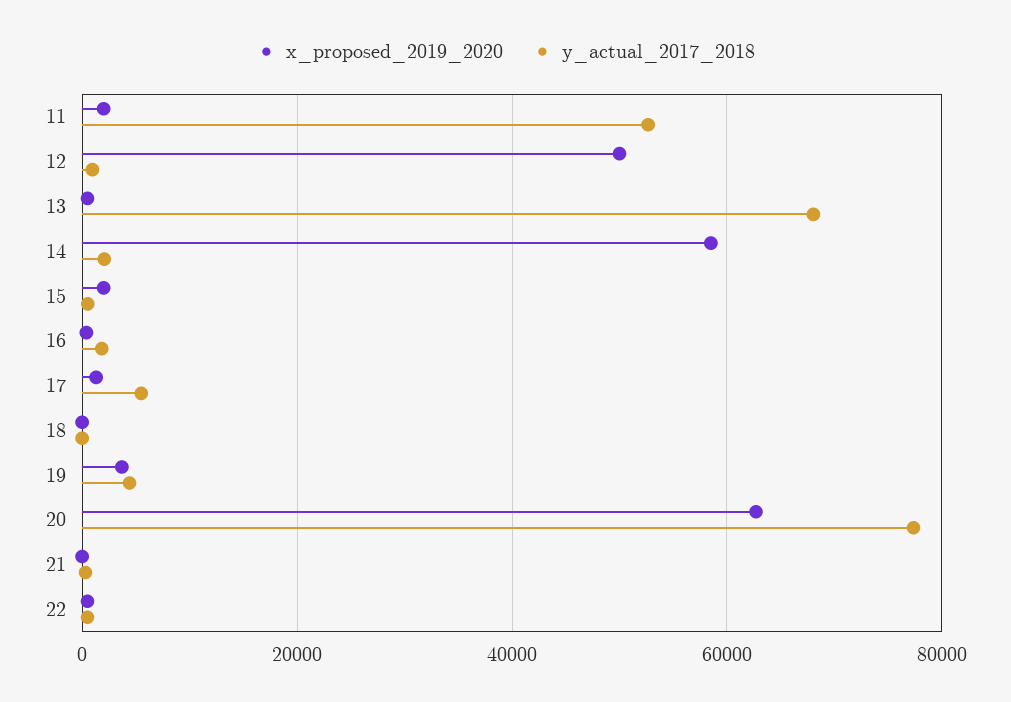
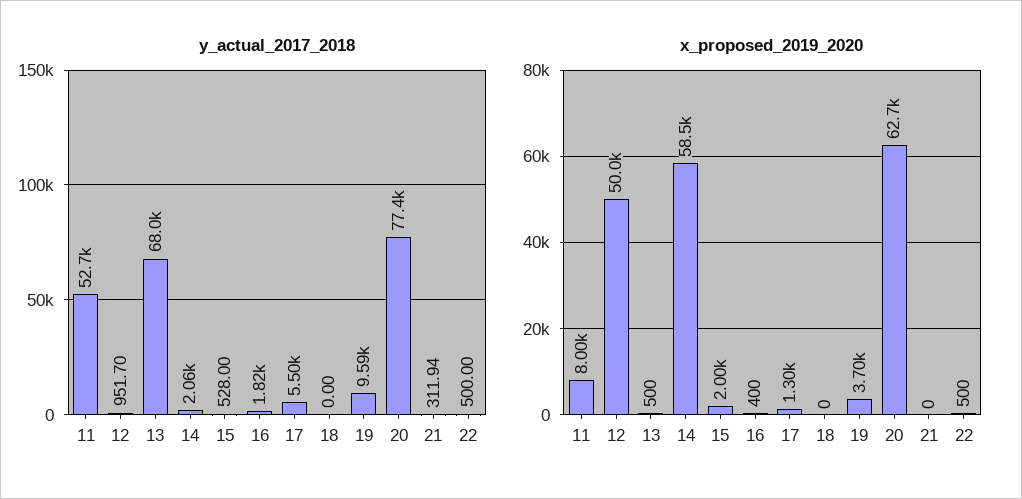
x_proposed_2019_2020, 11: 2000 -> 8000
y_actual_2017_2018, 19: 4000 -> 9590

